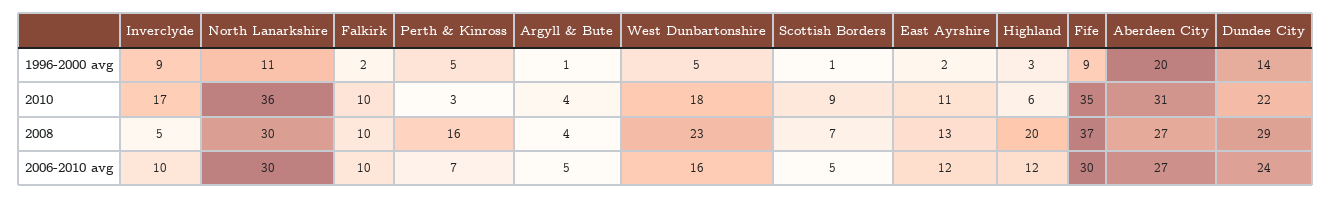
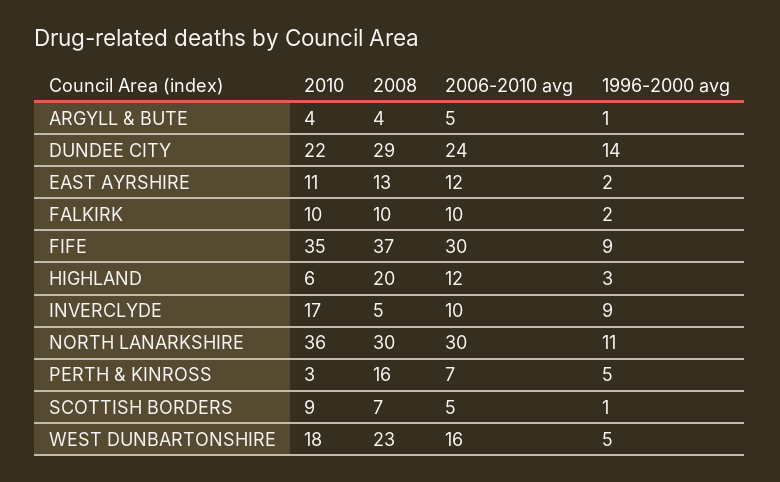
Aberdeen City, 1996-2000 avg: 20 -> none
Aberdeen City, 2010: 31 -> none
Aberdeen City, 2008: 27 -> none
Aberdeen City, 2006-2010 avg: 27 -> none

